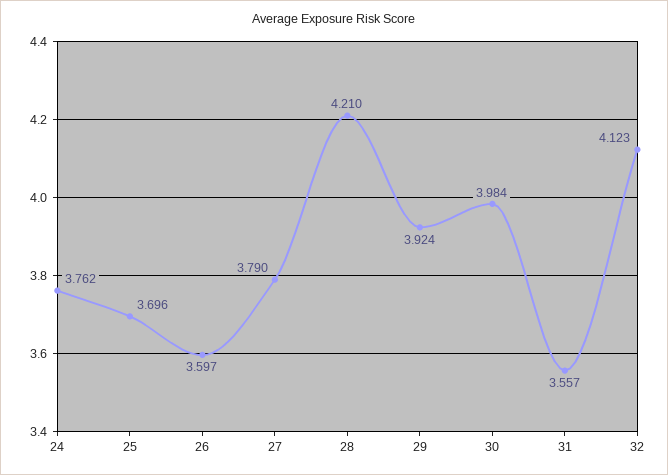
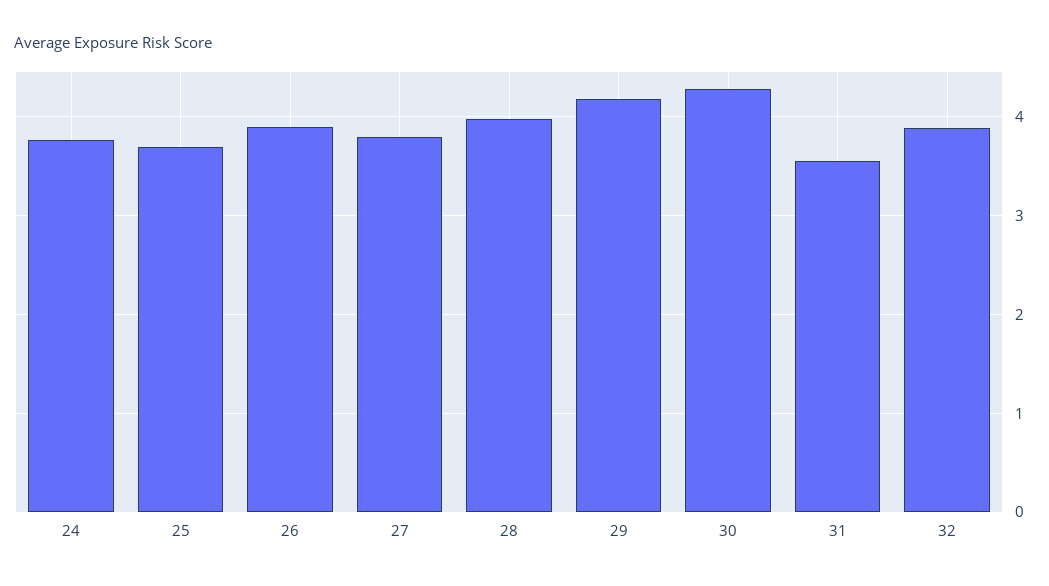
26: 3.597 -> 3.9
28: 4.21 -> 4
29: 3.924 -> 4.2
30: 3.984 -> 4.3
32: 4.123 -> 3.9

